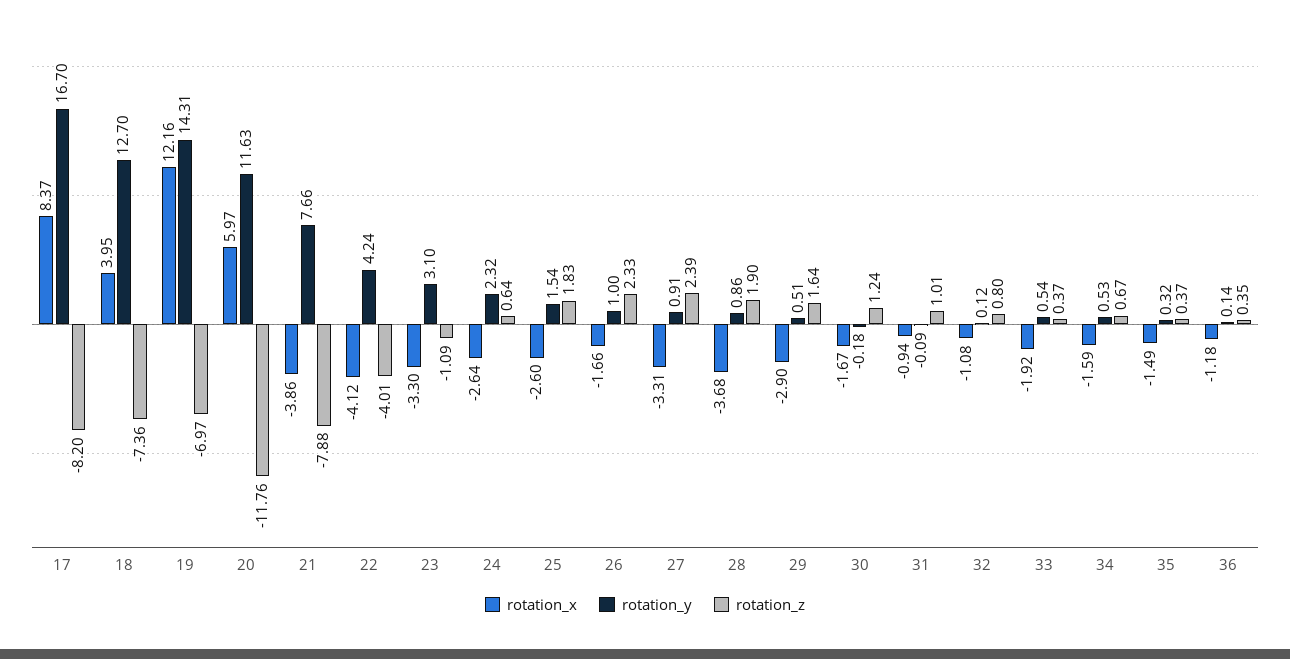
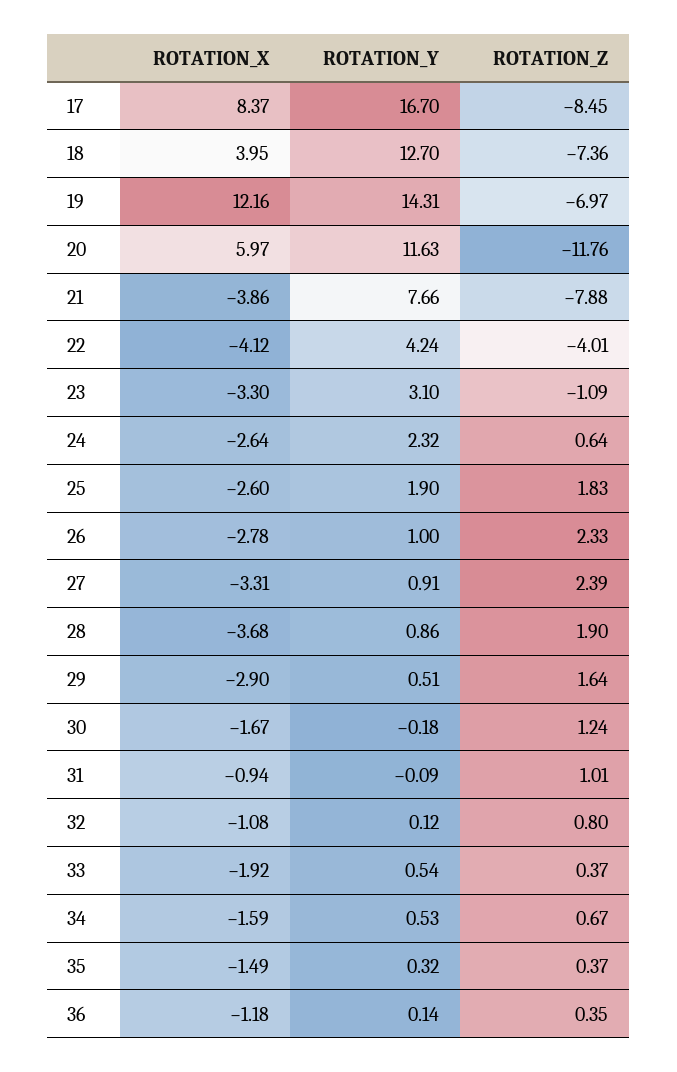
rotation_z, 17: -8.2 -> -8.45
rotation_y, 25: 1.54 -> 1.9
rotation_x, 26: -1.66 -> -2.78

